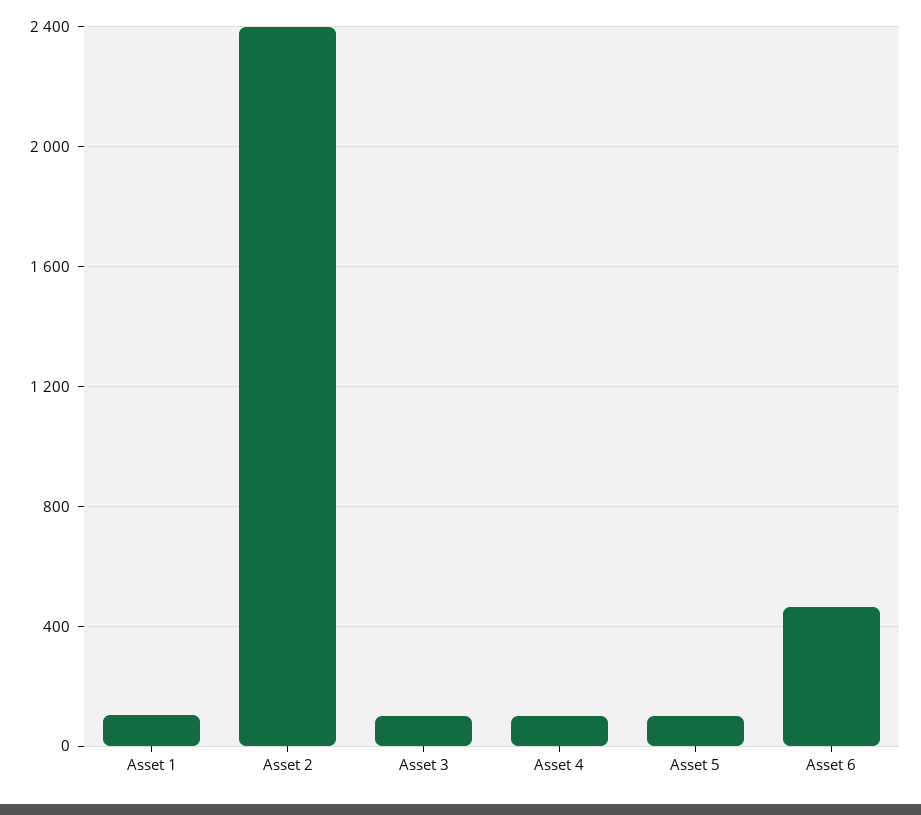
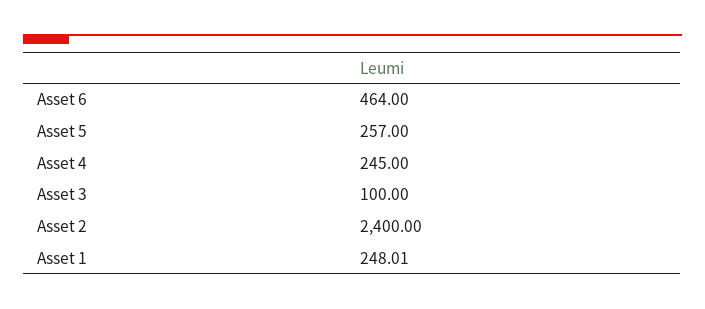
Asset 1: 100 -> 248.01
Asset 4: 100 -> 245
Asset 5: 100 -> 257

